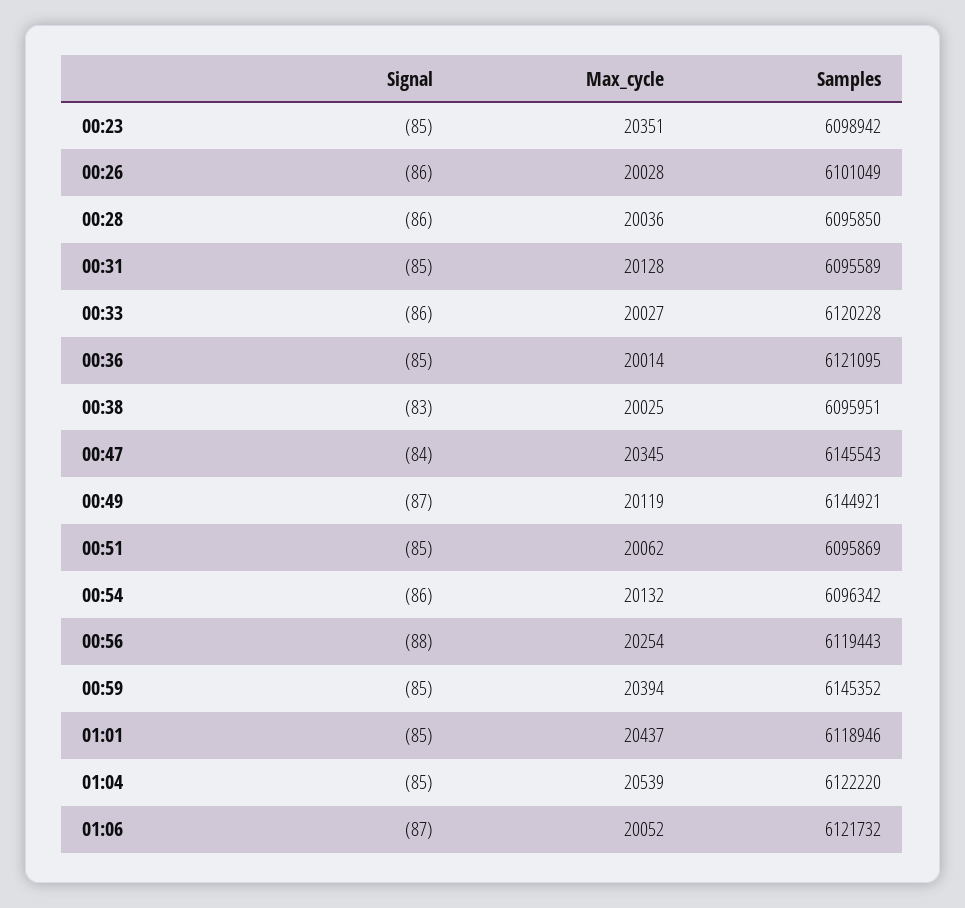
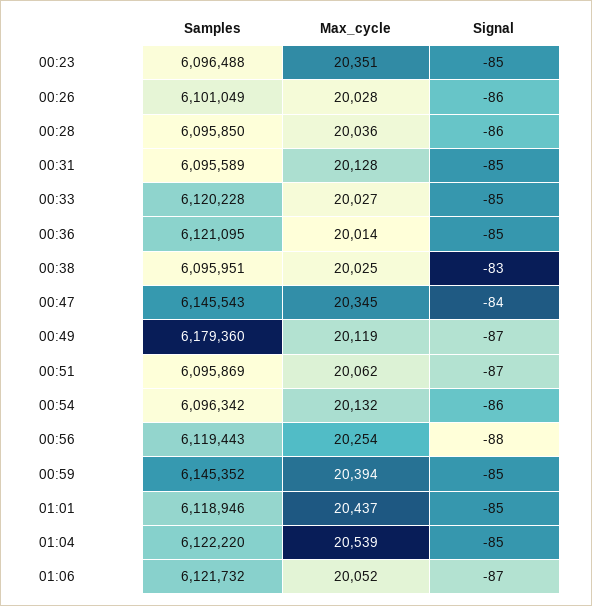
Samples, 00:23: 6098942 -> 6096488
Signal, 00:33: -86 -> -85
Samples, 00:49: 6144921 -> 6179360
Signal, 00:51: -85 -> -87

